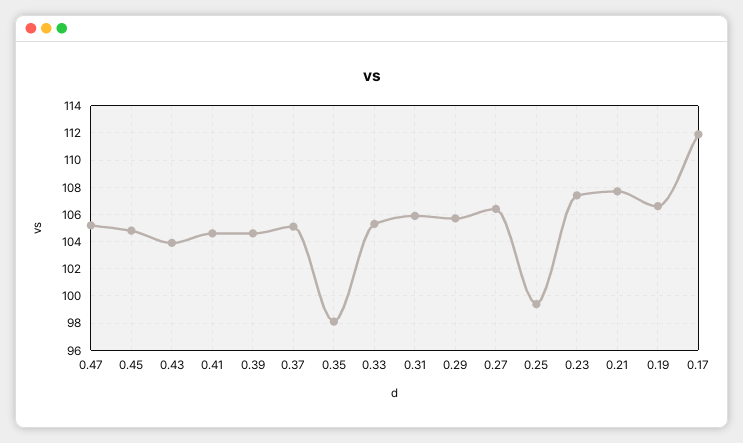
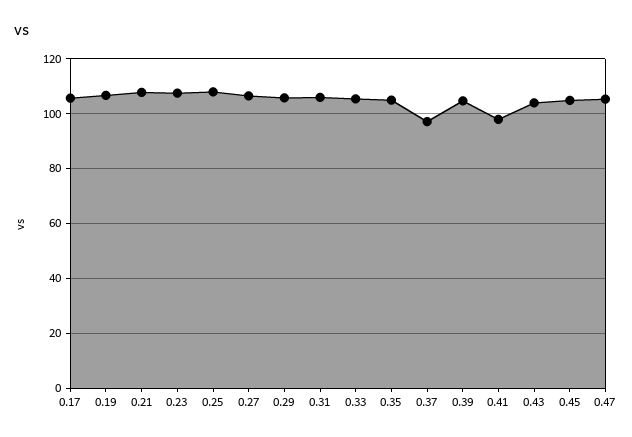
0.41: 104.5 -> 97.5
0.37: 105 -> 97.5
0.35: 98 -> 105
0.25: 99.5 -> 107.5
0.17: 112 -> 105

